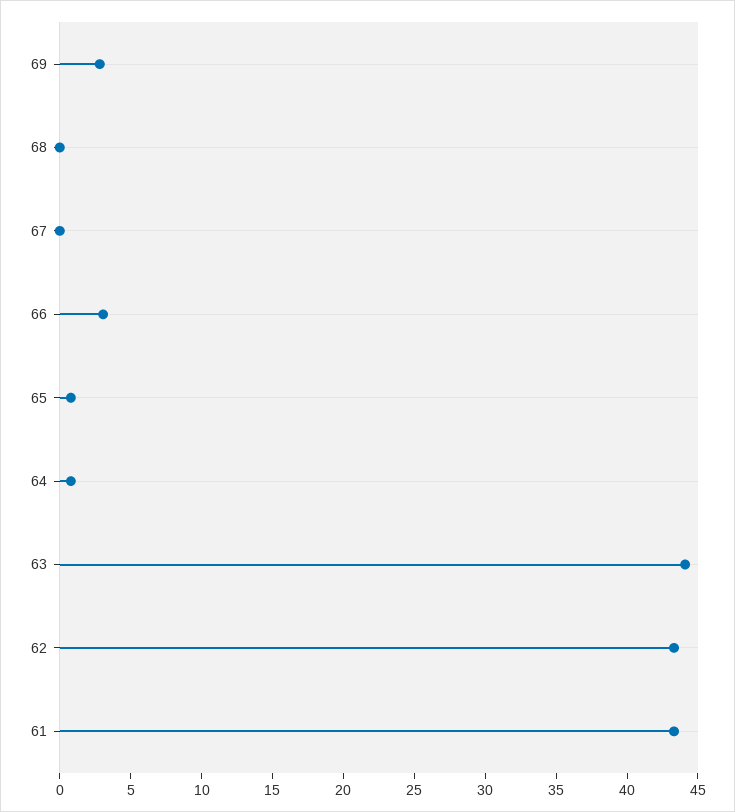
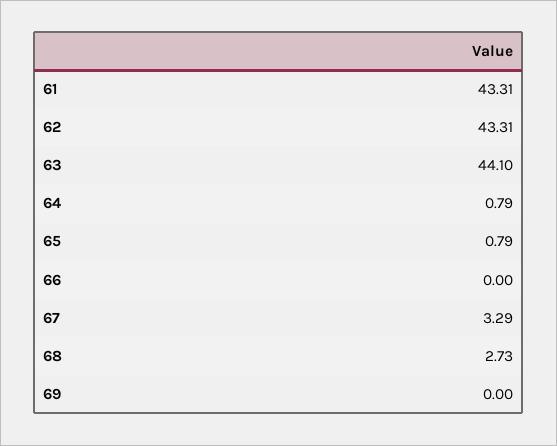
69: 3 -> 0
68: 0 -> 2.73
67: 0 -> 3.29
66: 3 -> 0

